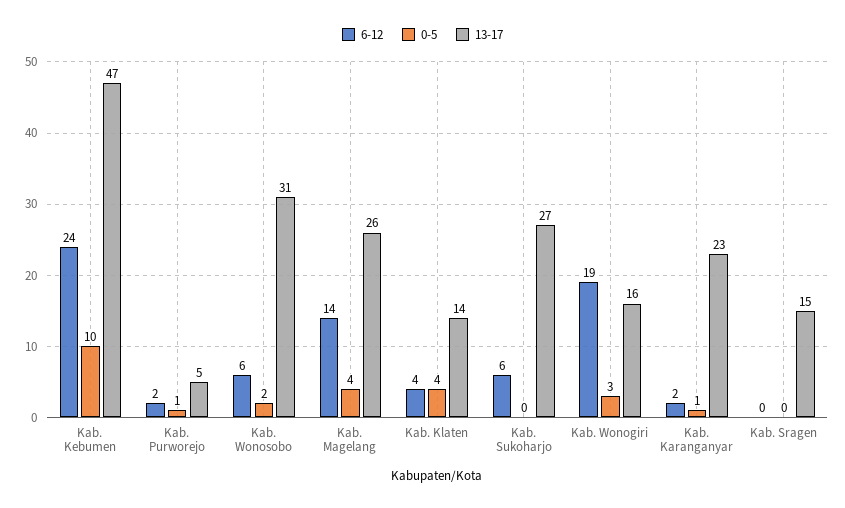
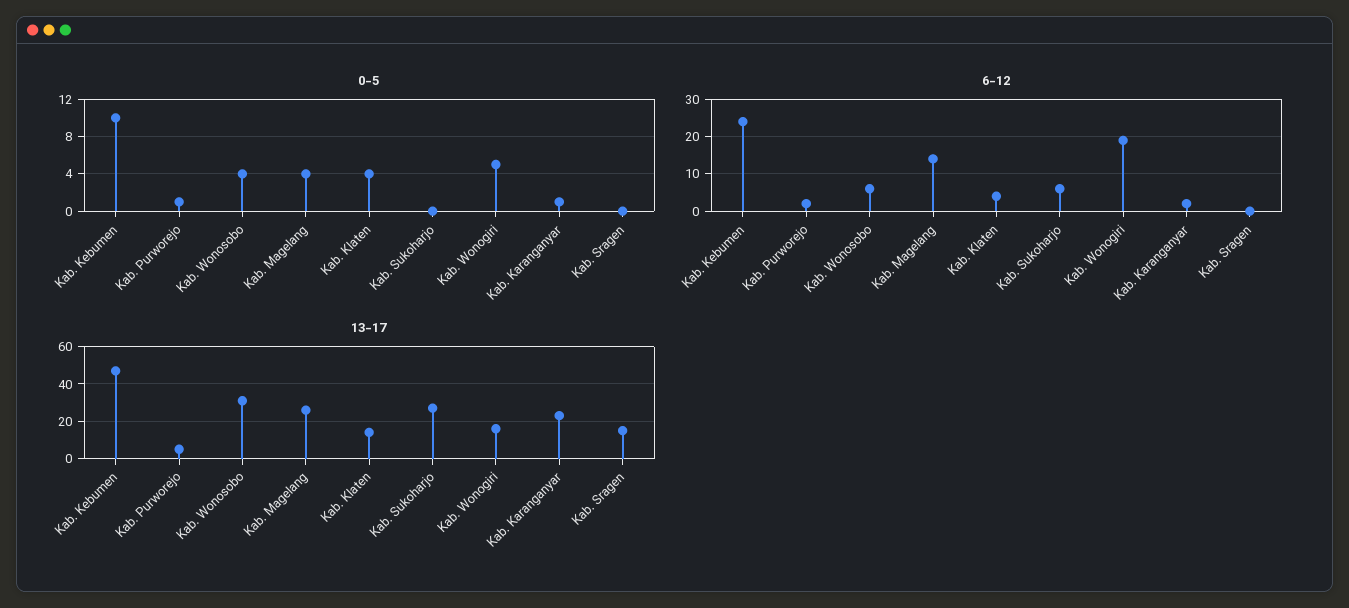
0-5, Kab. Wonosobo: 2 -> 4
0-5, Kab. Wonogiri: 3 -> 5

